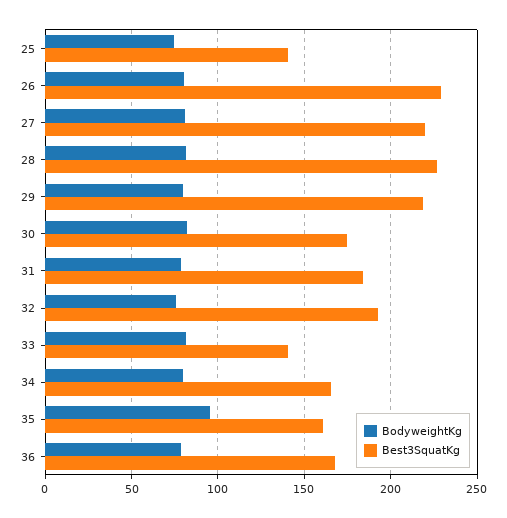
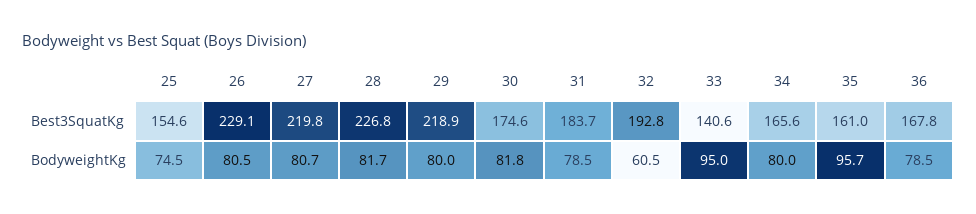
Best3SquatKg, 25: 140 -> 154.6
BodyweightKg, 32: 75 -> 60.5
BodyweightKg, 33: 80 -> 95

